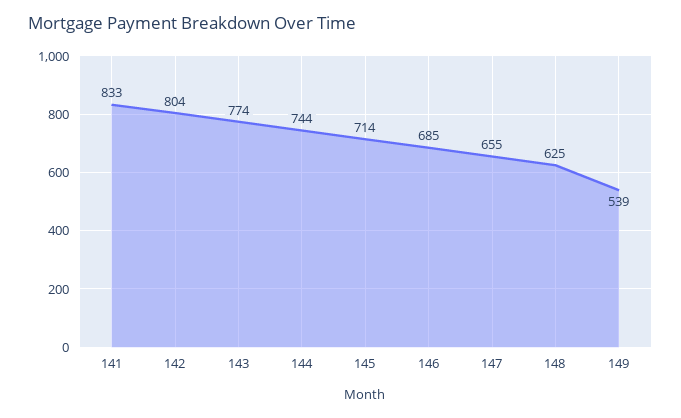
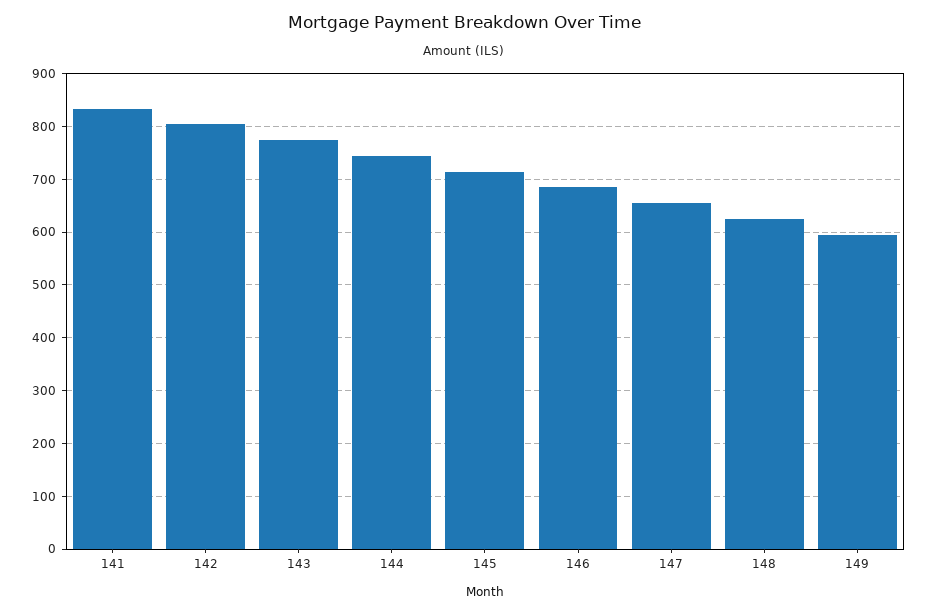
149: 539 -> 600

